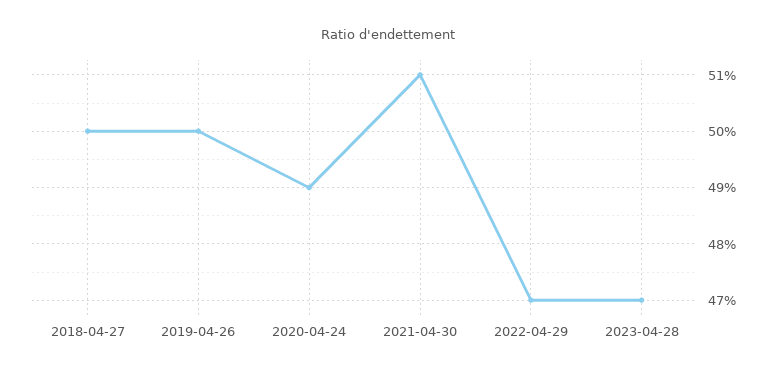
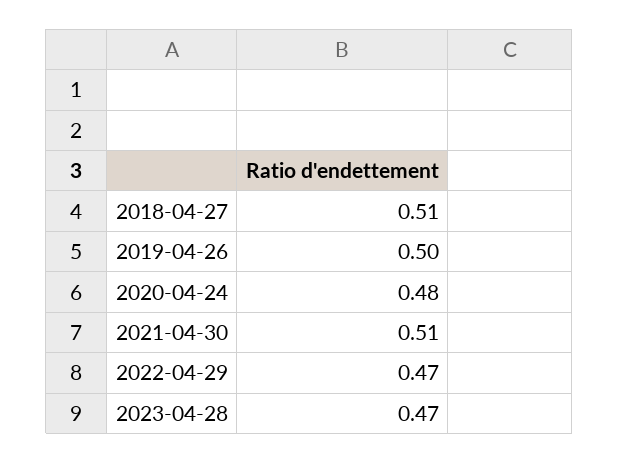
2018-04-27: 0.5 -> 0.51
2020-04-24: 0.49 -> 0.48

